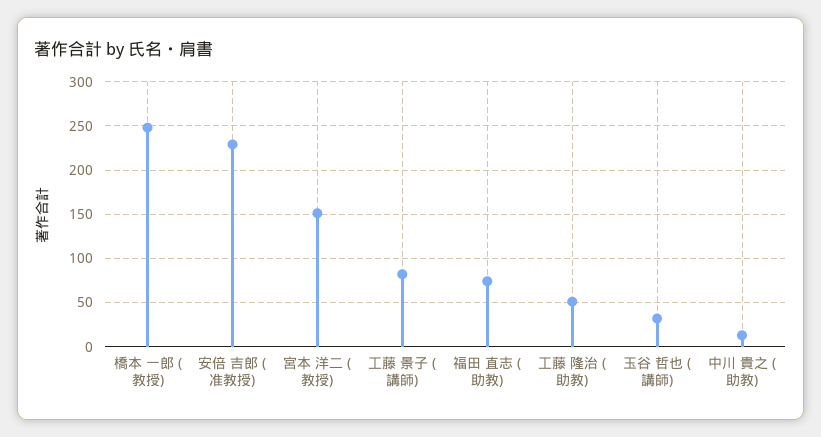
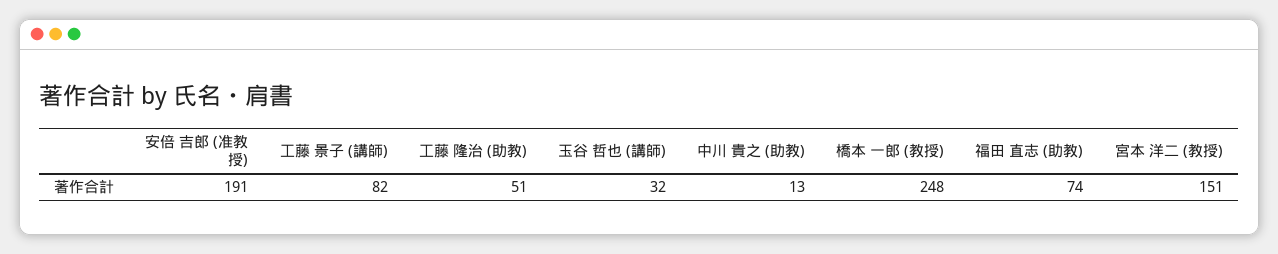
安倍 吉郎 (准教授): 230 -> 191

